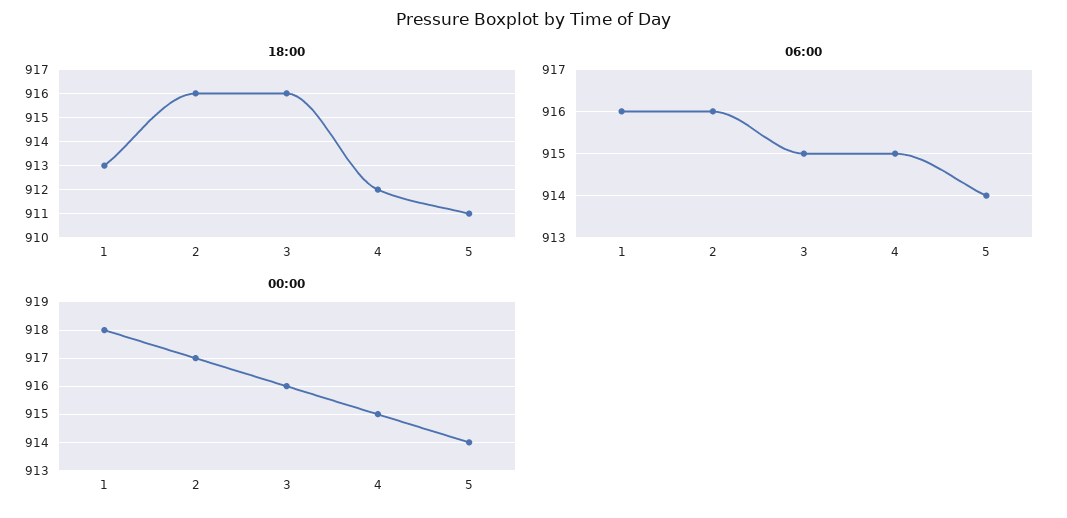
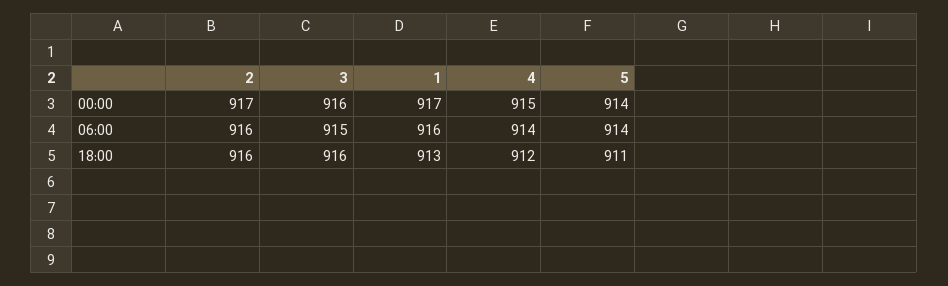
06:00, 4: 915 -> 914
00:00, 1: 918 -> 917

